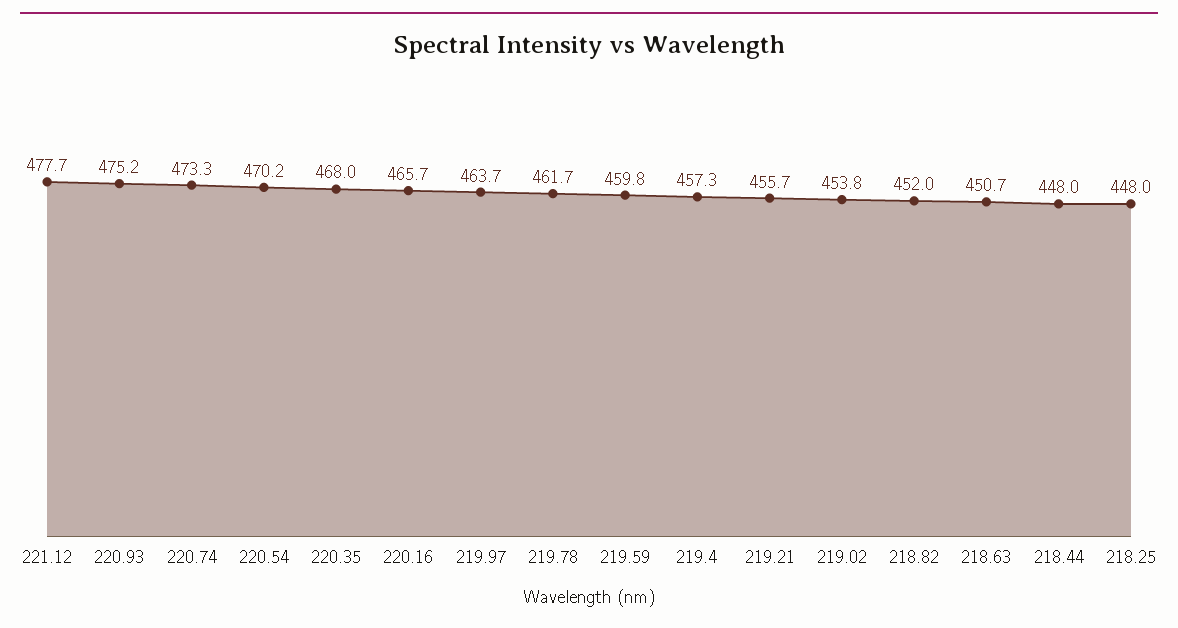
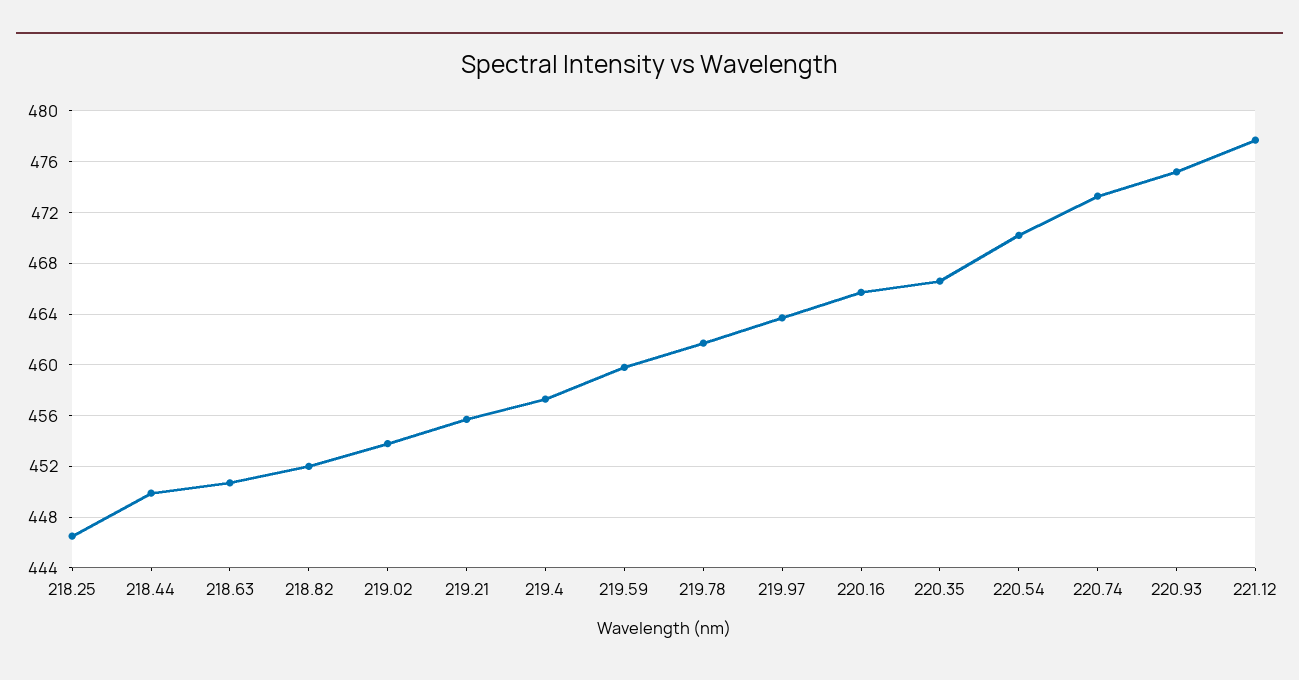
220.35: 468 -> 466.5
218.44: 448 -> 450
218.25: 448 -> 446.5

